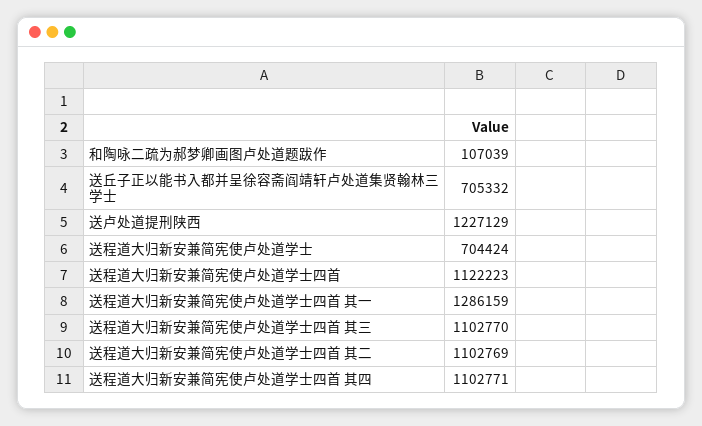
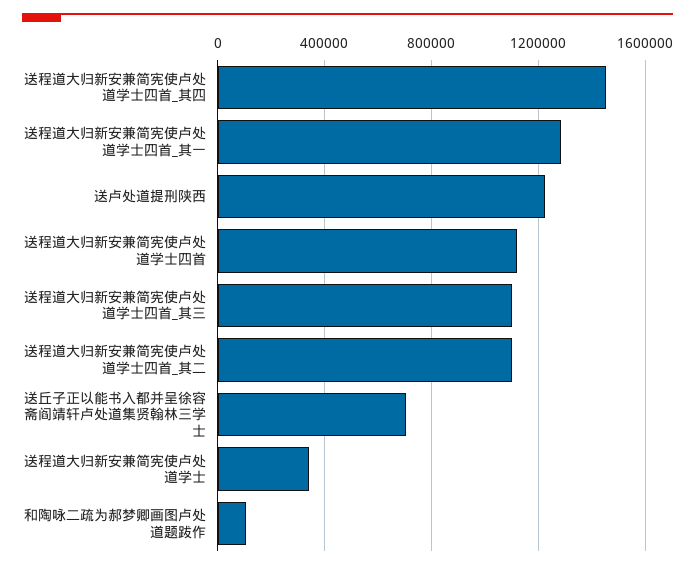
送程道大归新安兼简宪使卢处道学士: 704424 -> 350000
送程道大归新安兼简宪使卢处道学士四首 其四: 1102771 -> 1450000

